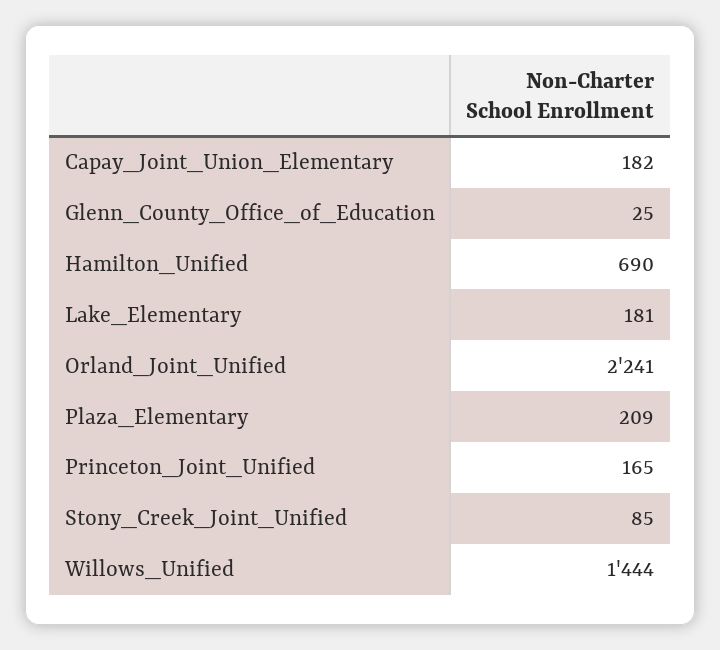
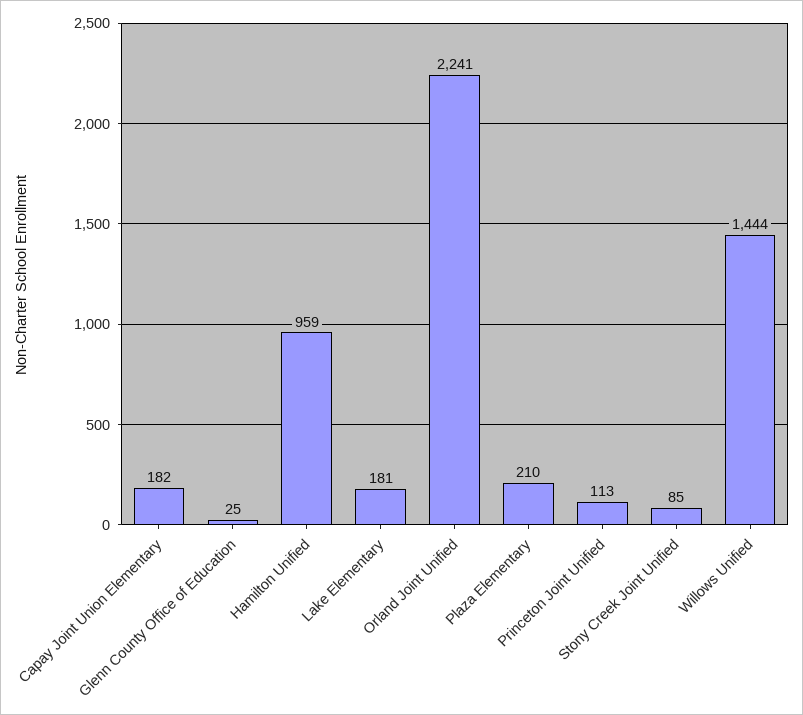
Hamilton_Unified: 690 -> 959
Plaza_Elementary: 209 -> 210
Princeton_Joint_Unified: 165 -> 113

